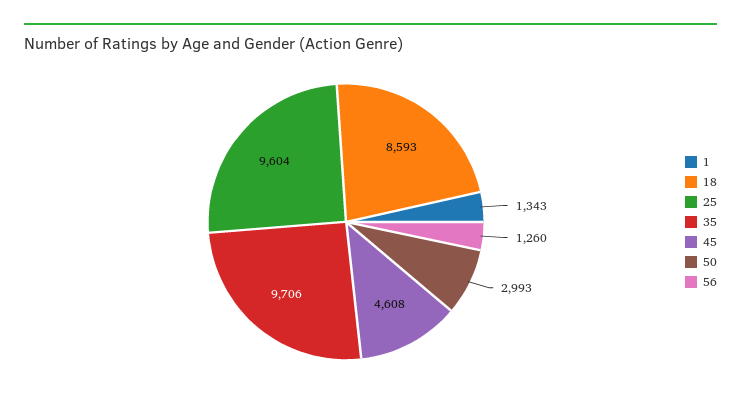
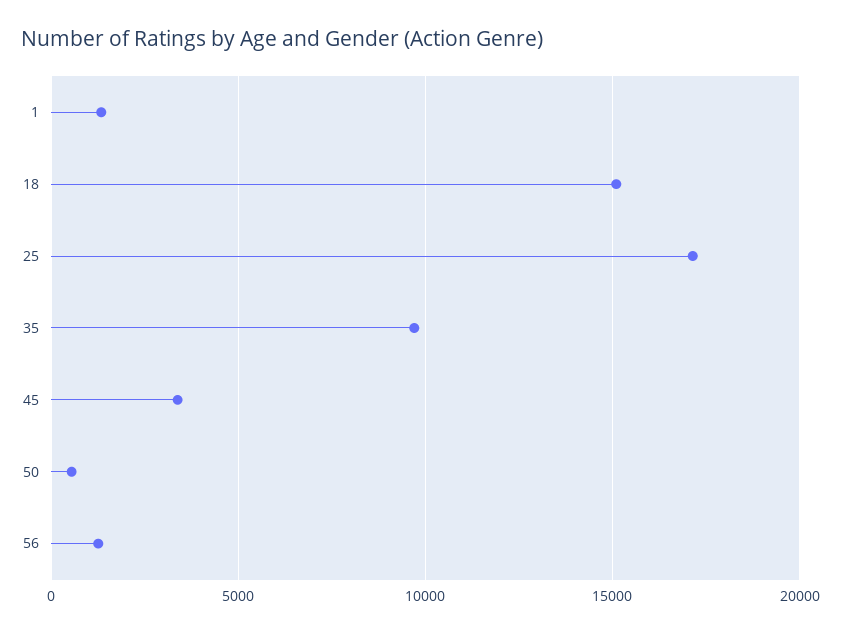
18: 8593 -> 15000
25: 9604 -> 17000
45: 4608 -> 3500
50: 2993 -> 500

